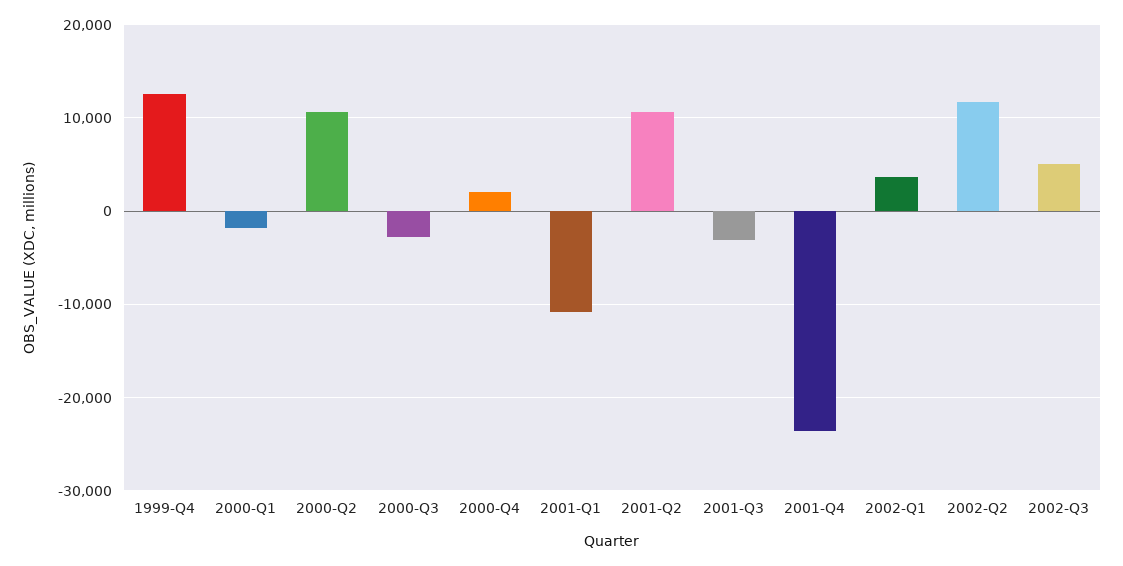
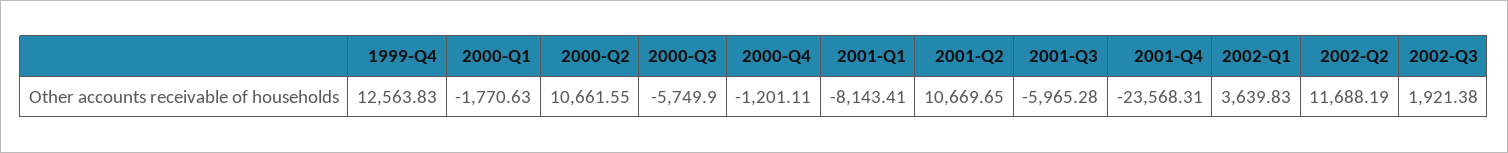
2000-Q3: -3000 -> -5749.9
2000-Q4: 2000 -> -1201.11
2001-Q1: -11000 -> -8143.41
2001-Q3: -3000 -> -5965.28
2002-Q3: 5000 -> 1921.38

